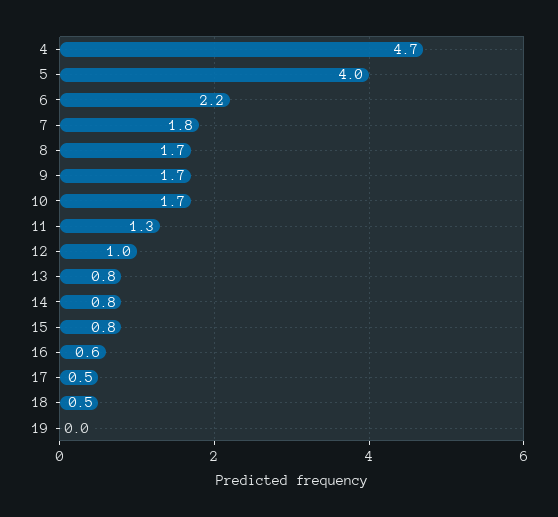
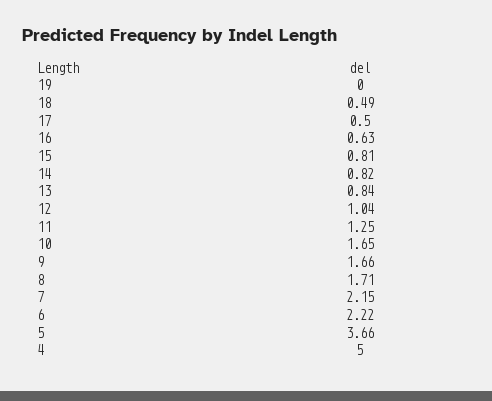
4: 4.7 -> 5
5: 4 -> 3.66
7: 1.8 -> 2.15

